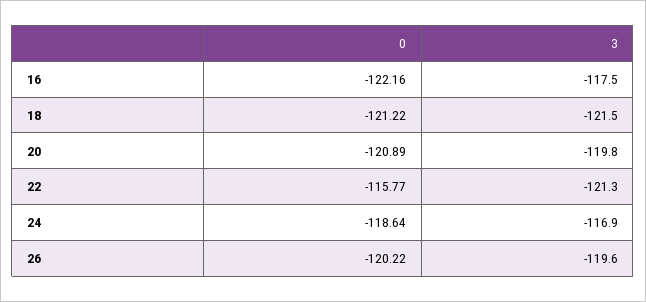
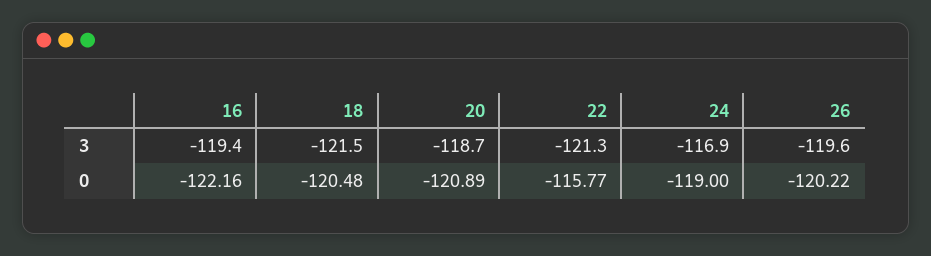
3, 16: -117.5 -> -119.4
0, 18: -121.22 -> -120.48
3, 20: -119.8 -> -118.7
0, 24: -118.64 -> -119

